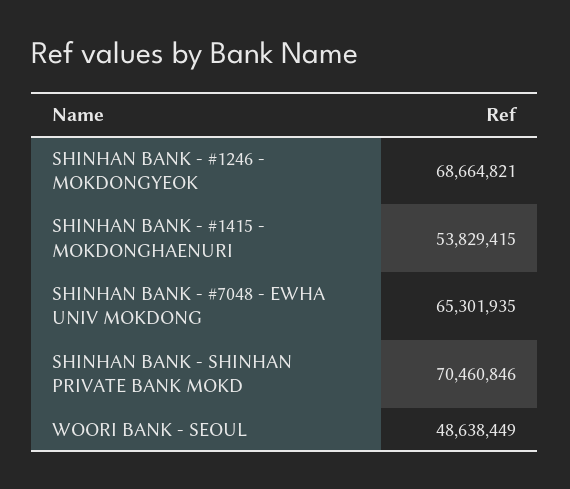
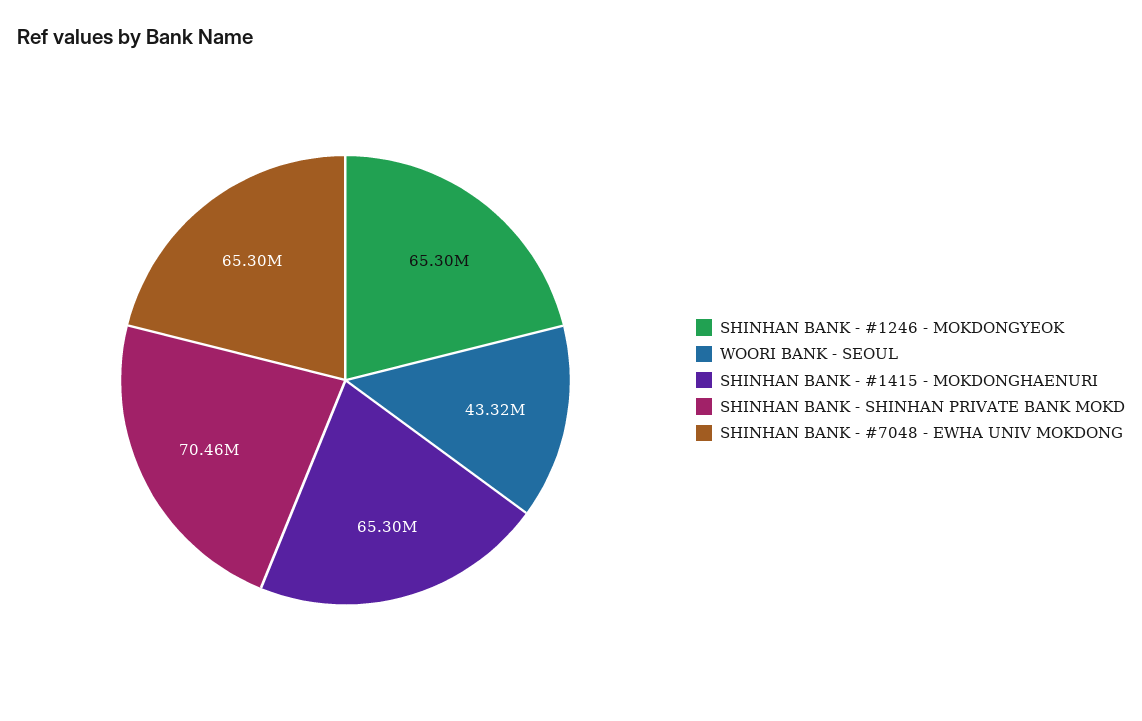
SHINHAN BANK - #1246 - MOKDONGYEOK: 68664821 -> 65300000
SHINHAN BANK - #1415 - MOKDONGHAENURI: 53829415 -> 65300000
WOORI BANK - SEOUL: 48638449 -> 43320000

